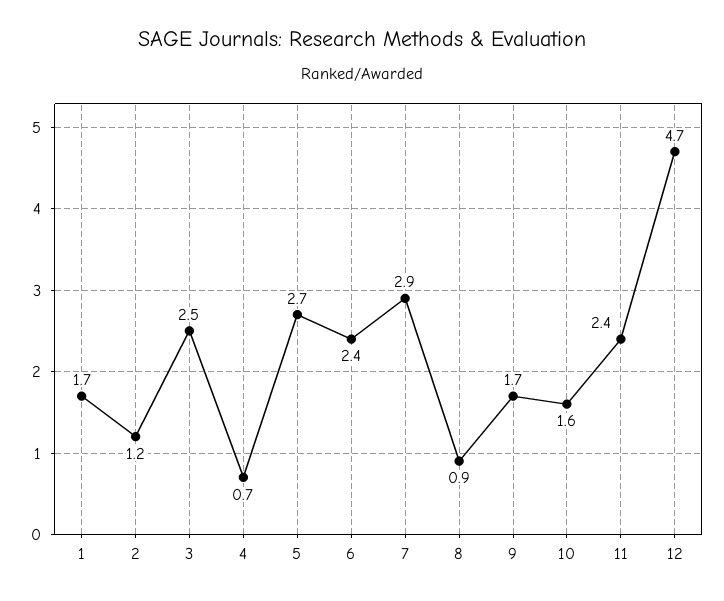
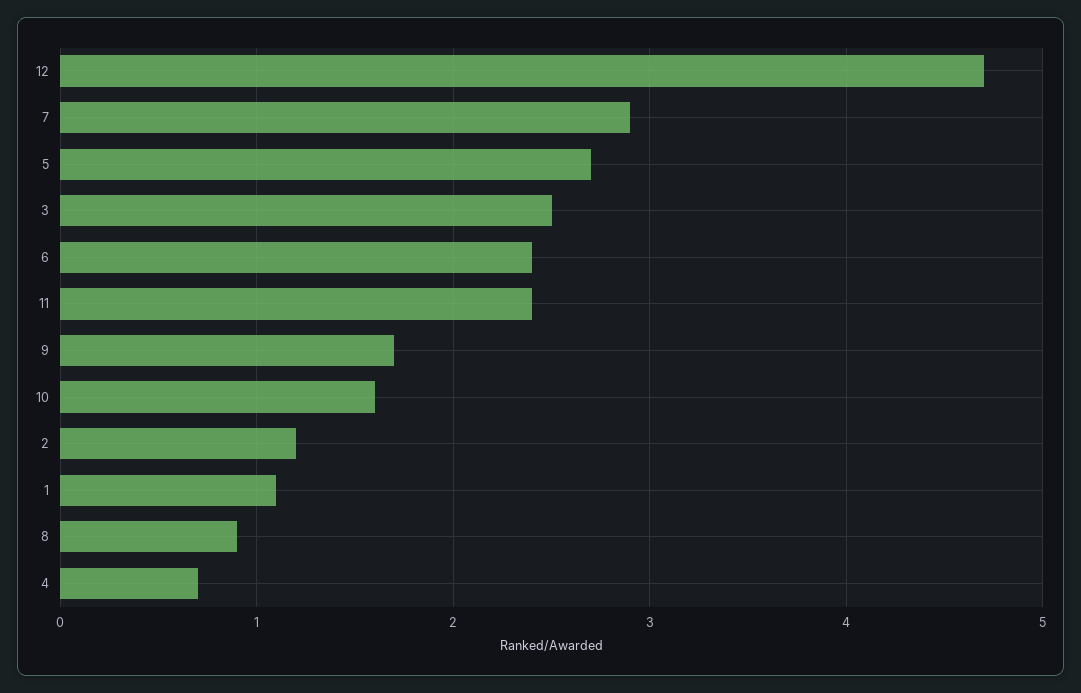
1: 1.7 -> 1.1

